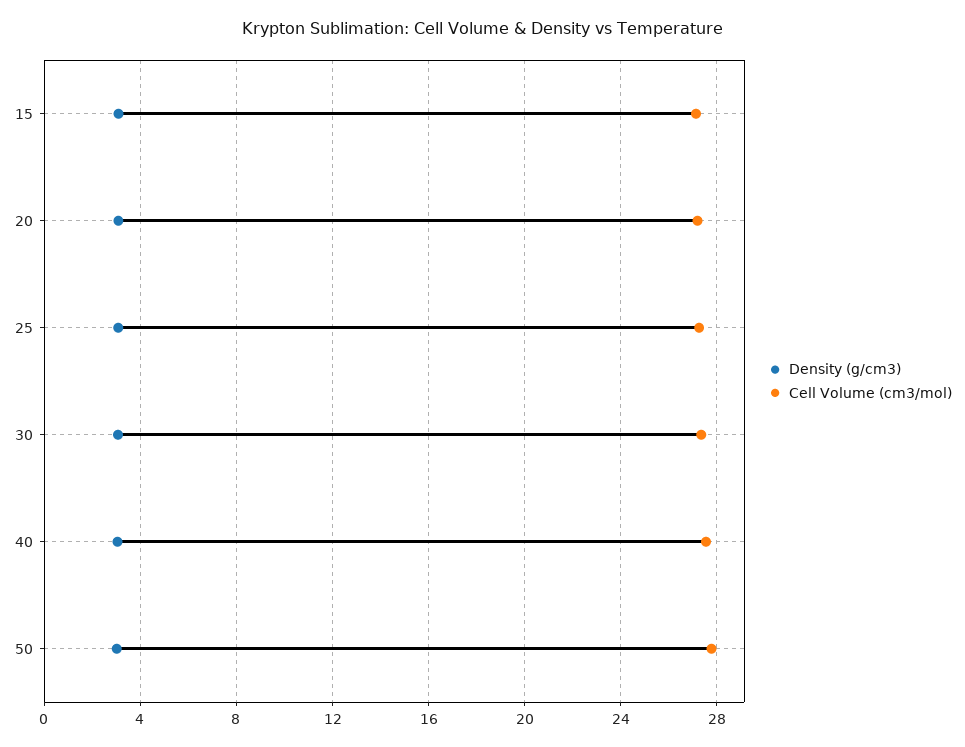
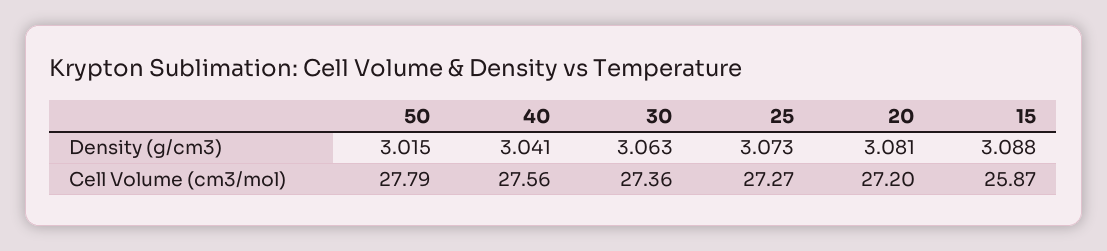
Cell Volume (cm3/mol), 15: 27 -> 25.87

